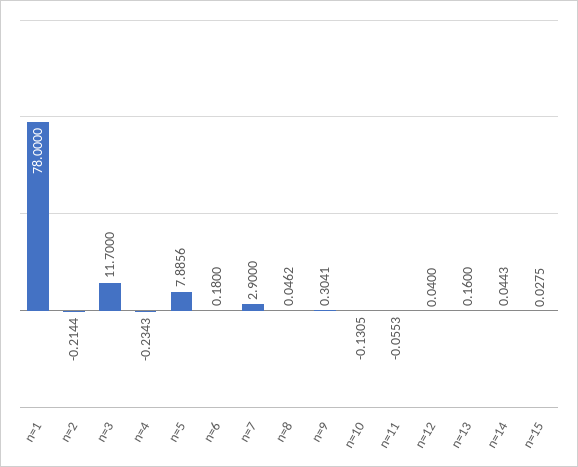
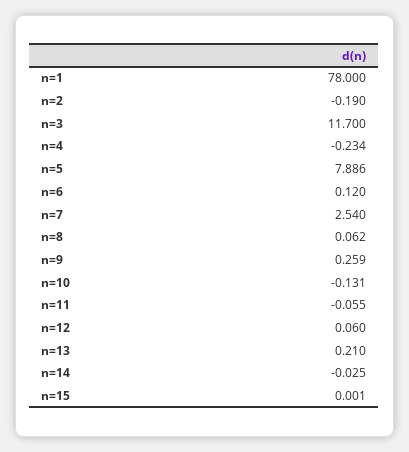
n=2: -0.2144 -> -0.19
n=6: 0.18 -> 0.12
n=7: 2.9 -> 2.54
n=8: 0.0462 -> 0.062
n=9: 0.3041 -> 0.259
n=12: 0.04 -> 0.06
n=13: 0.16 -> 0.21
n=14: 0.0443 -> -0.025
n=15: 0.0275 -> 0.001

